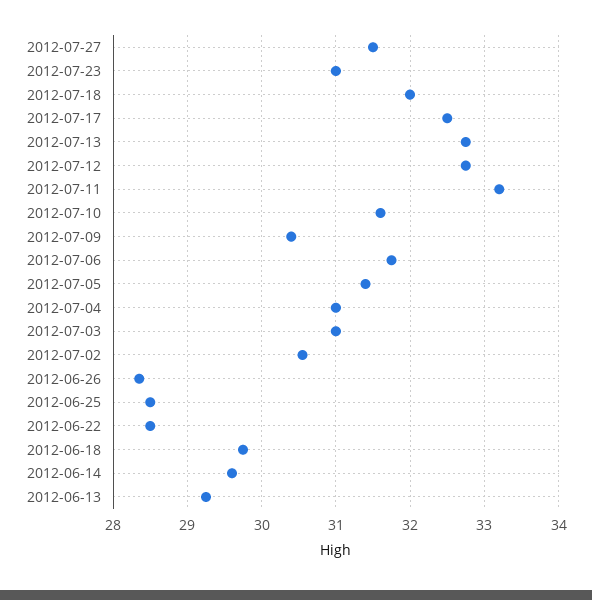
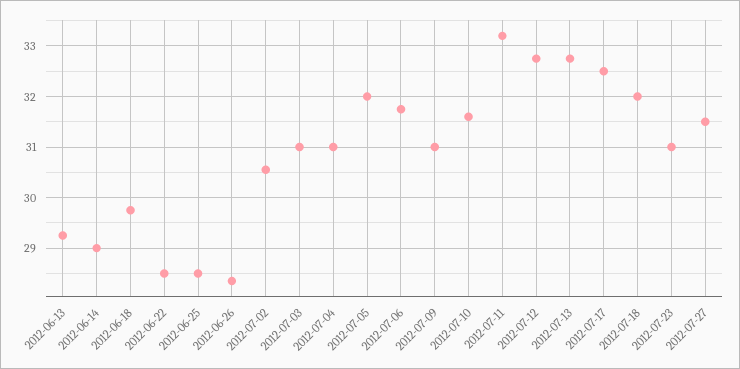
2012-07-09: 30.4 -> 31
2012-07-05: 31.4 -> 32
2012-06-14: 29.6 -> 29

